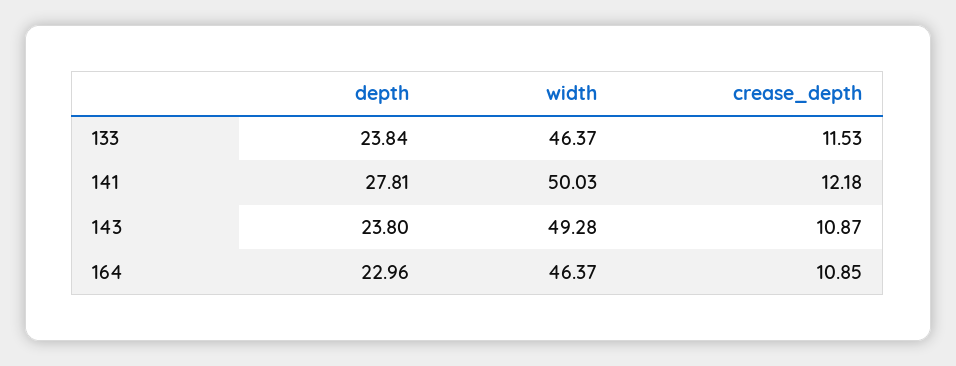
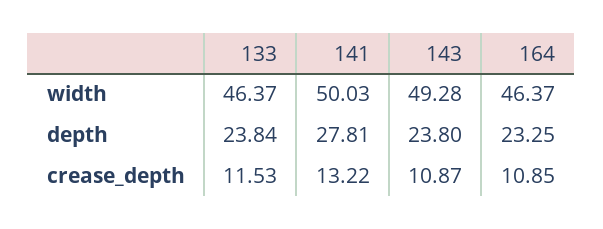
crease_depth, 141: 12.18 -> 13.22
depth, 164: 22.96 -> 23.25

